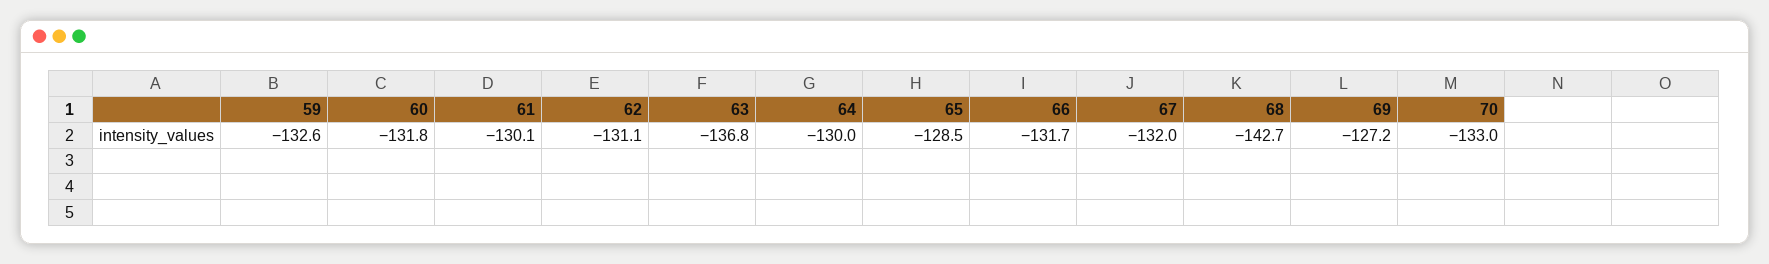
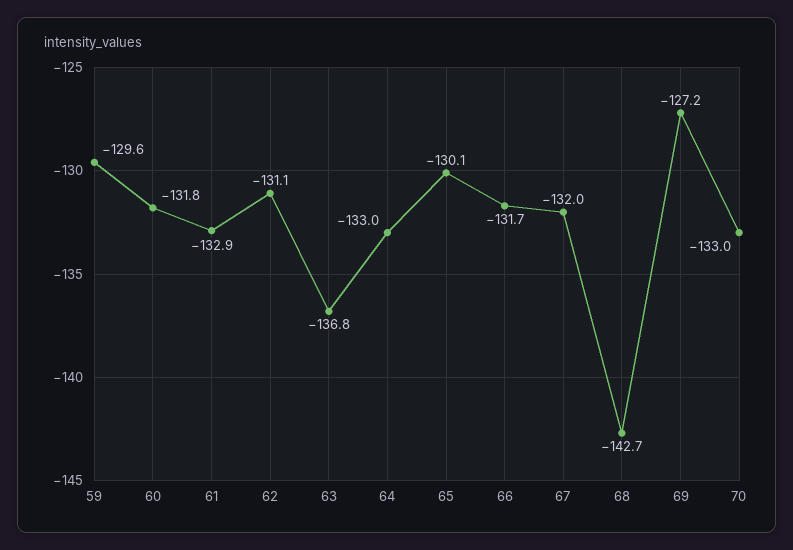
59: -132.6 -> -129.6
61: -130.1 -> -132.9
64: -130 -> -133
65: -128.5 -> -130.1

